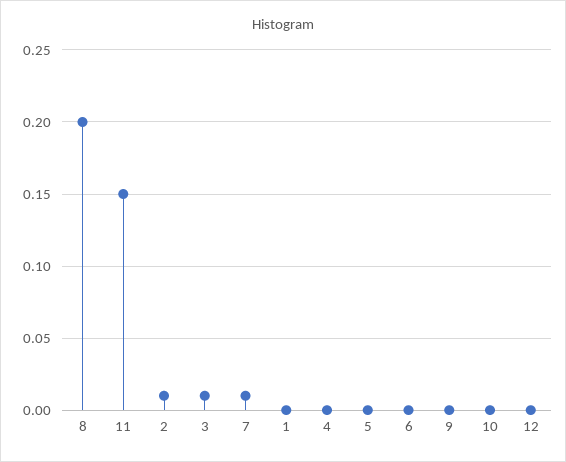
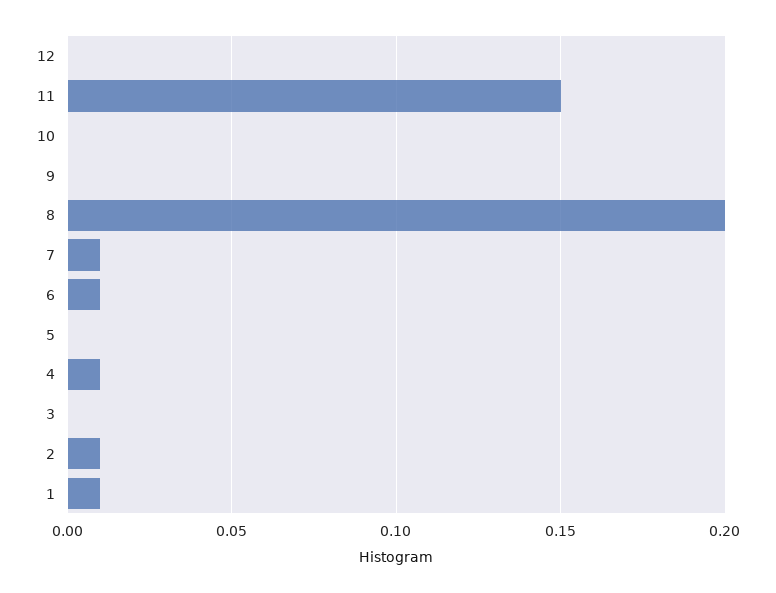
3: 0.01 -> 0
1: 0 -> 0.01
4: 0 -> 0.01
6: 0 -> 0.01

